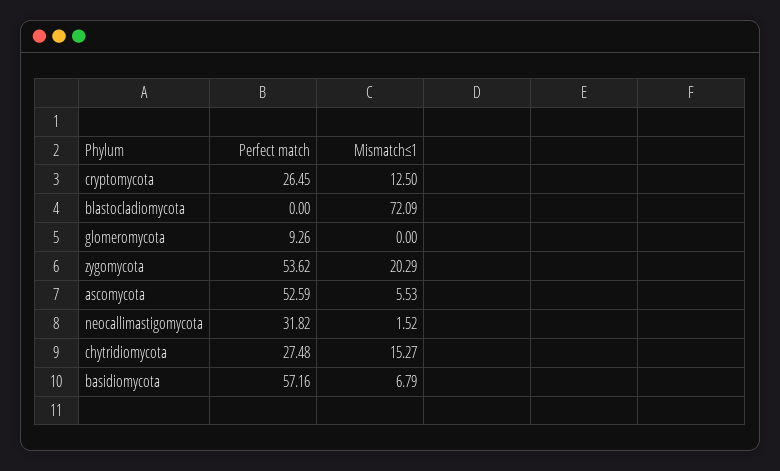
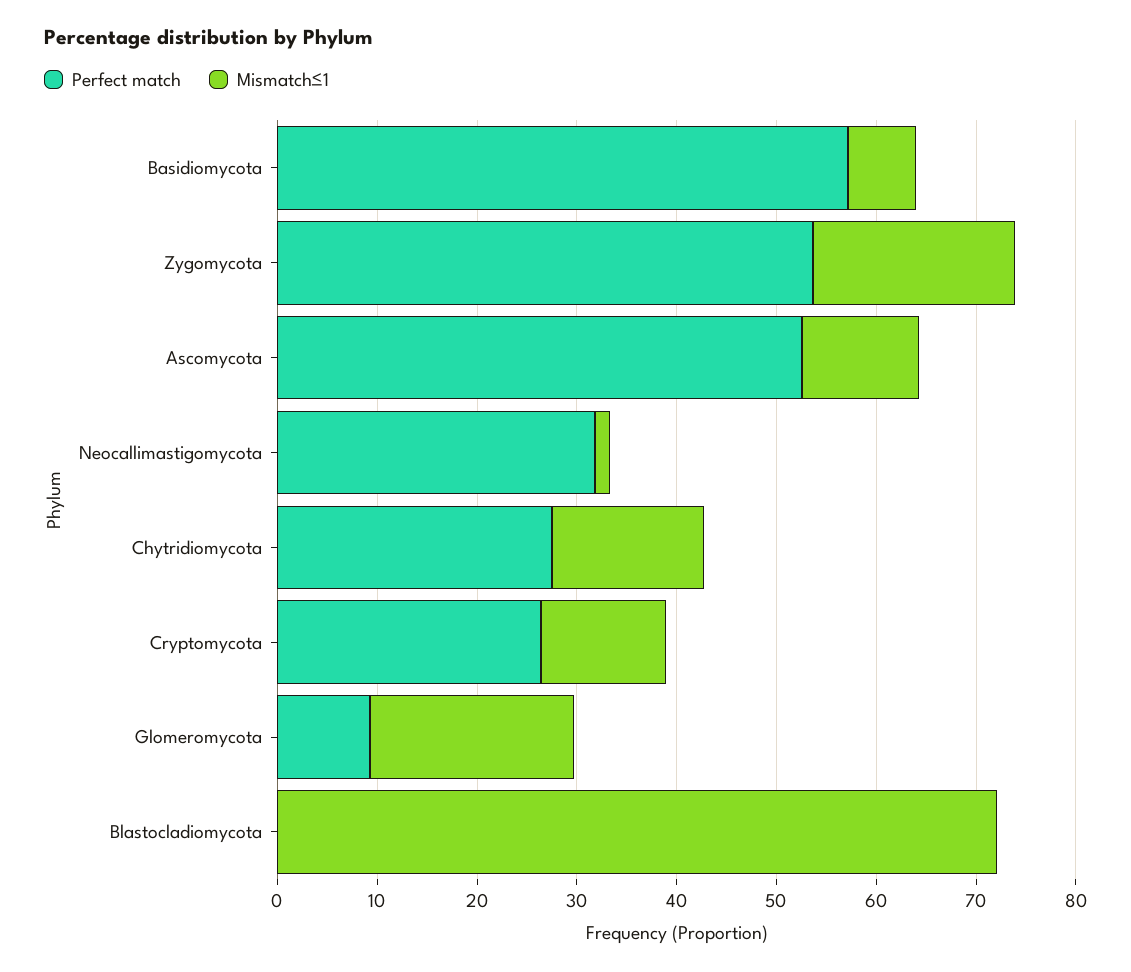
Mismatch≤1, glomeromycota: 0 -> 20
Mismatch≤1, ascomycota: 5.53 -> 12

